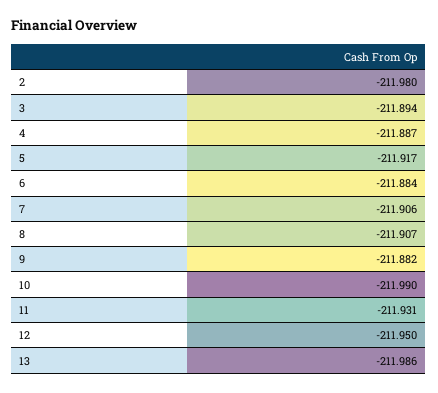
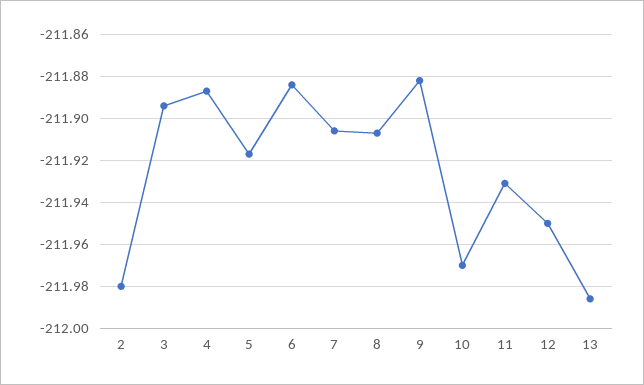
10: -211.99 -> -211.97

